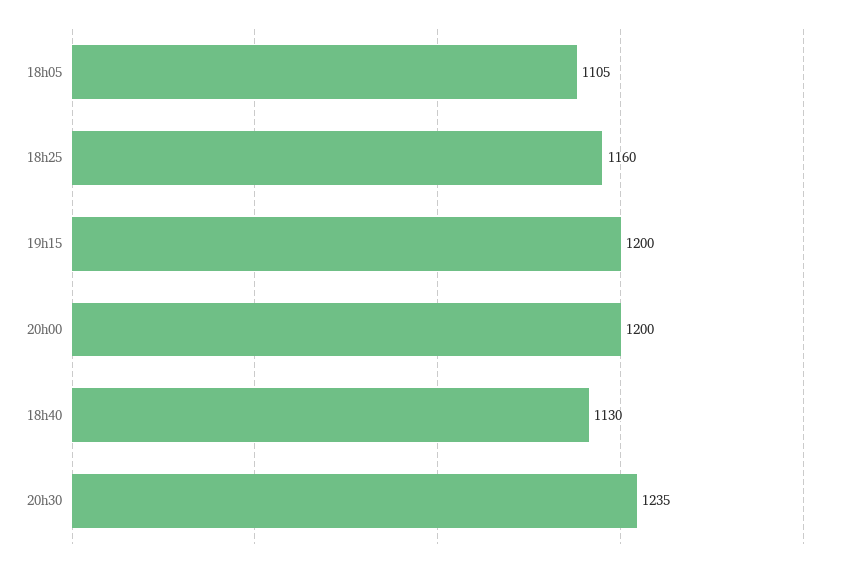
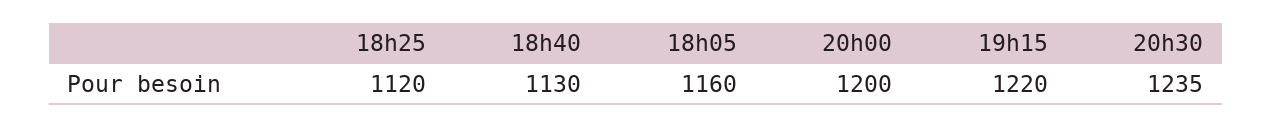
18h05: 1105 -> 1160
18h25: 1160 -> 1120
19h15: 1200 -> 1220

